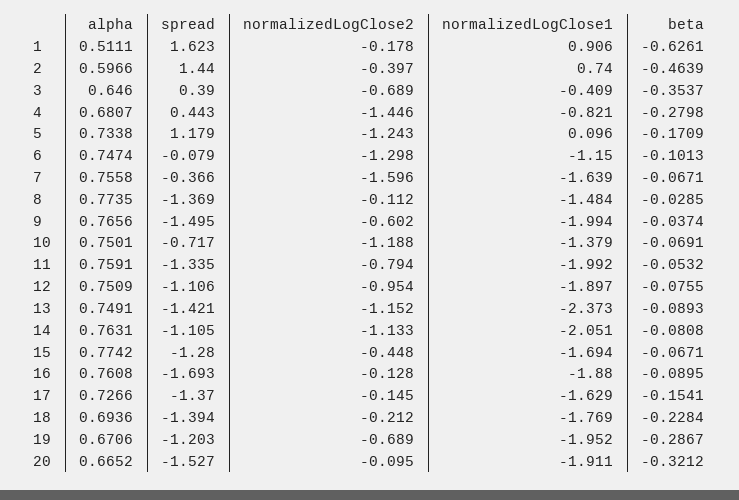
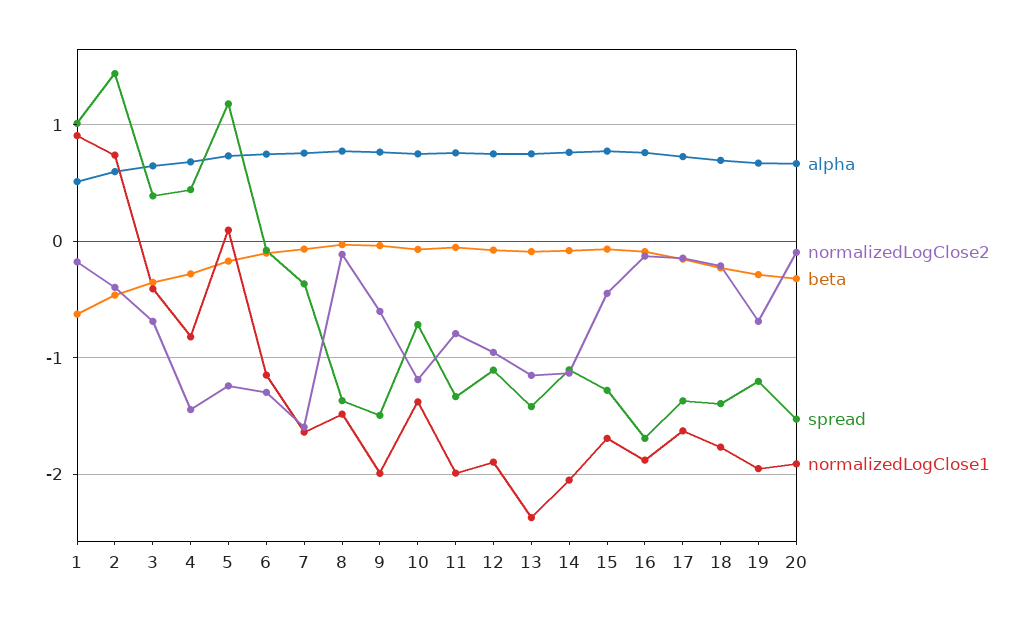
spread, 1: 1.623 -> 1

